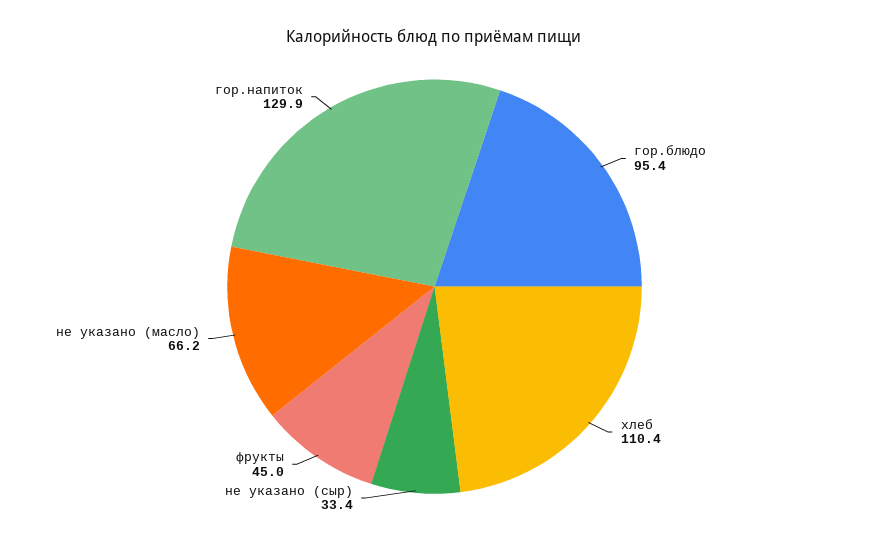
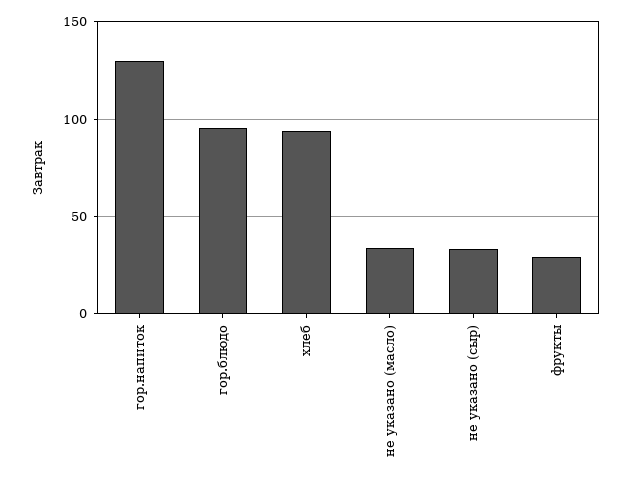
хлеб: 110.4 -> 95
фрукты: 45 -> 30
не указано (масло): 66.2 -> 35

